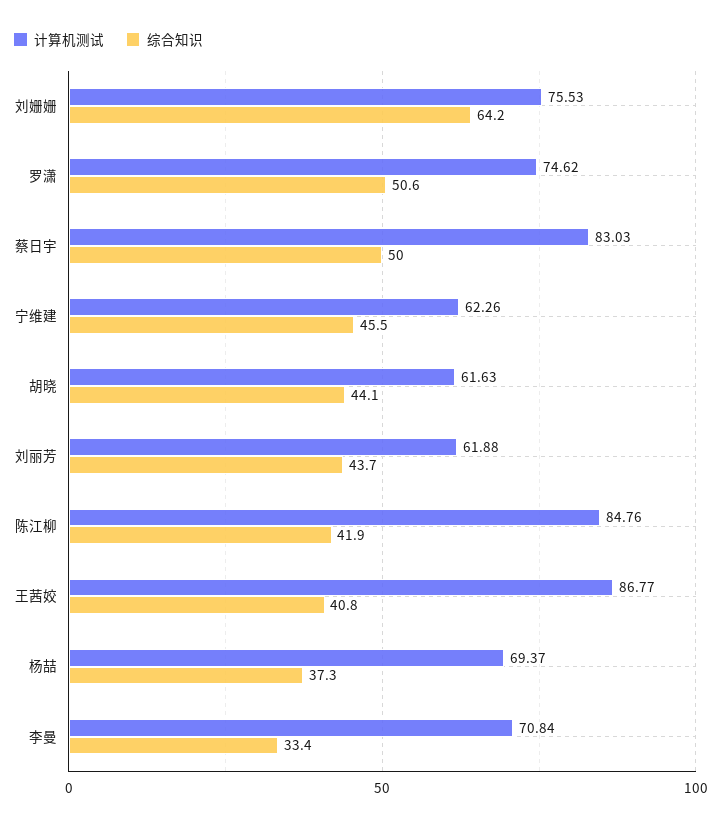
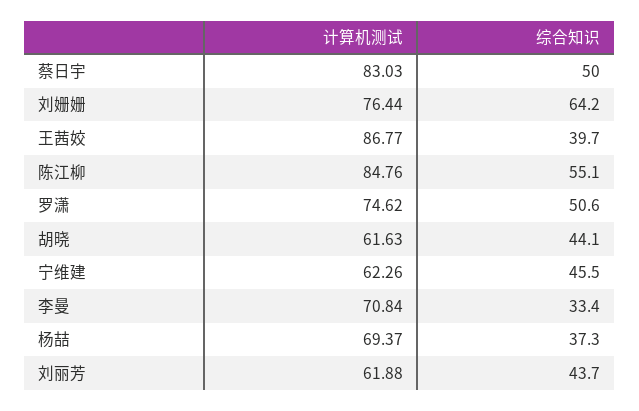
计算机测试, 刘姗姗: 75.53 -> 76.44
综合知识, 陈江柳: 41.9 -> 55.1
综合知识, 王茜姣: 40.8 -> 39.7

